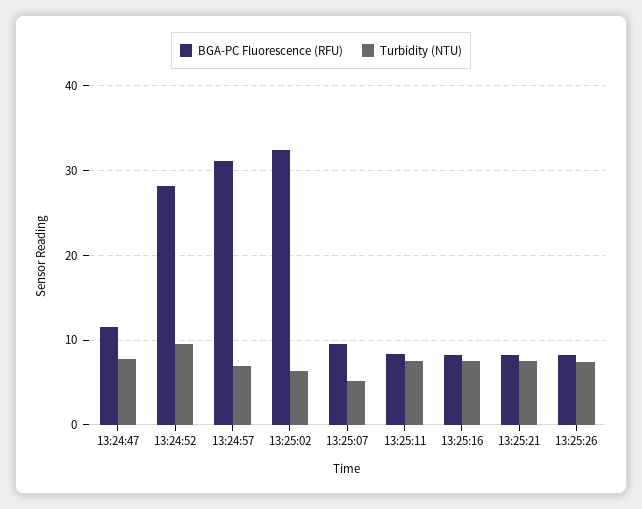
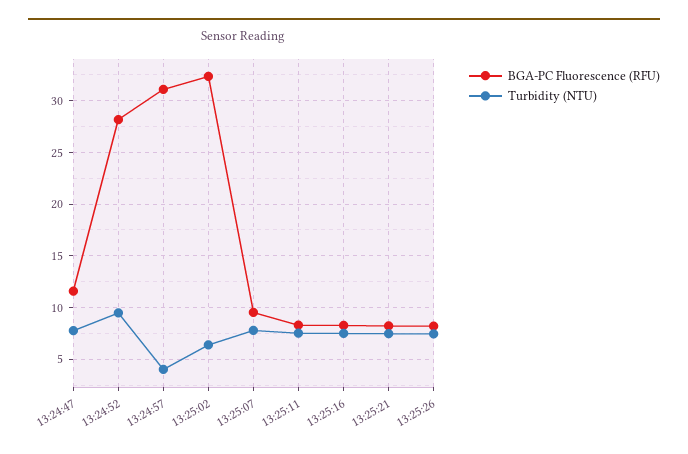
Turbidity (NTU), 13:24:57: 7 -> 4
Turbidity (NTU), 13:25:07: 5 -> 8

